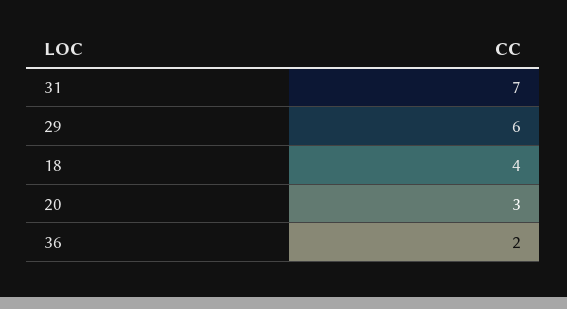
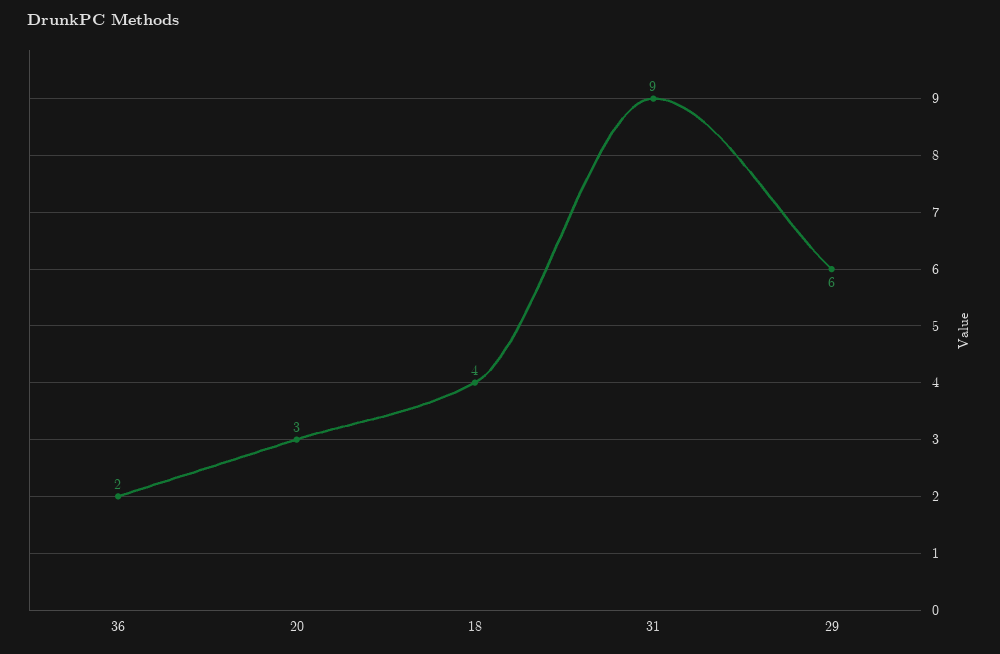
31: 7 -> 9

